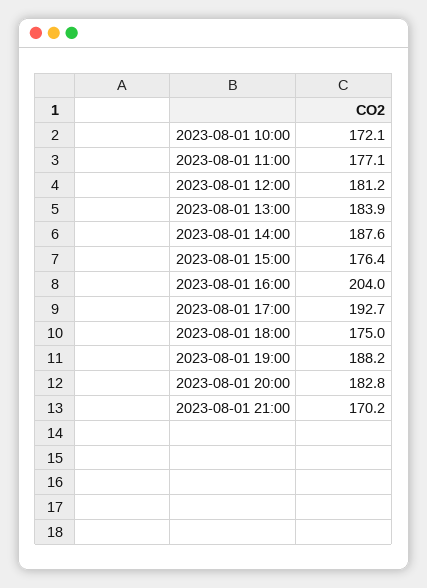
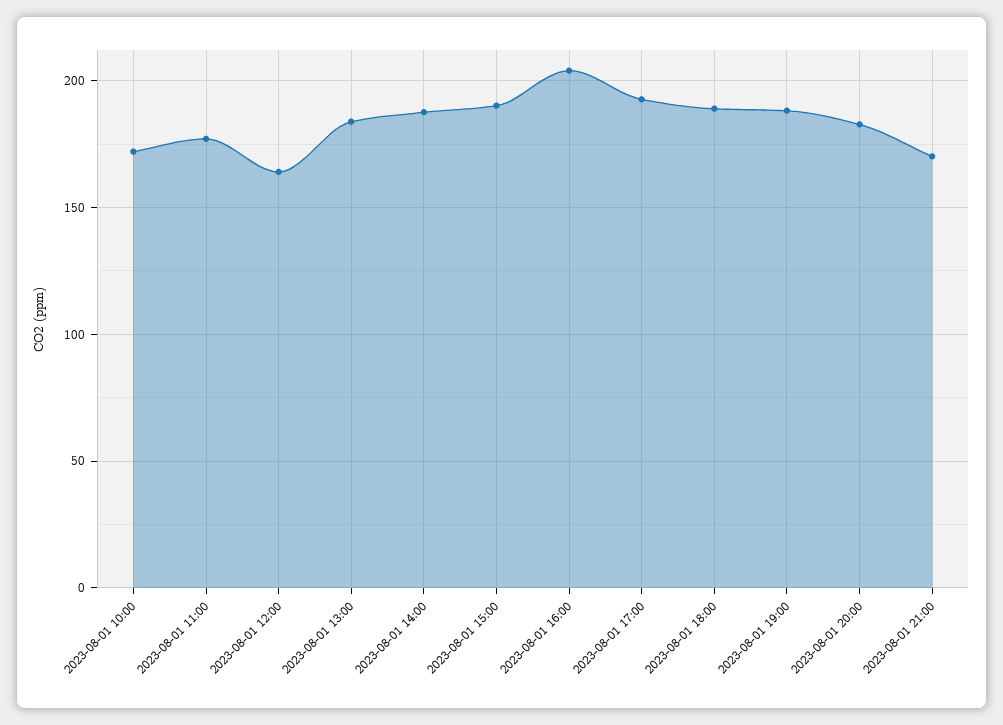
2023-08-01 12:00: 181.2 -> 165
2023-08-01 15:00: 176.4 -> 190
2023-08-01 18:00: 175 -> 190

